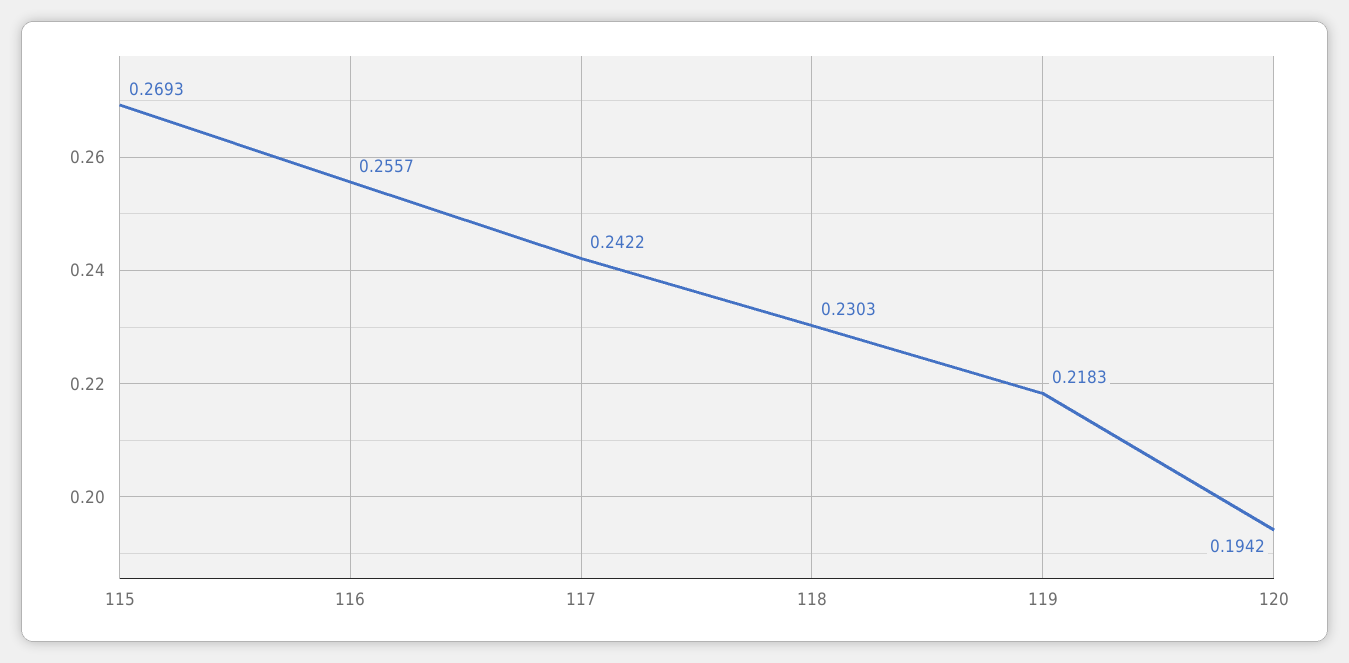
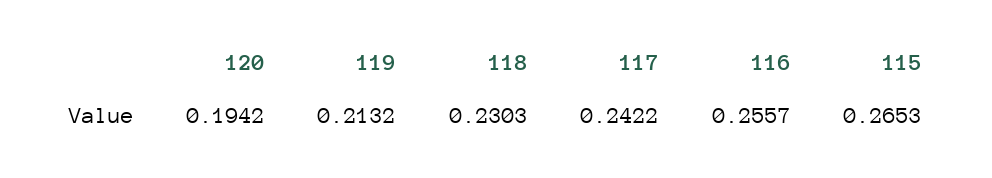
115: 0.2693 -> 0.2653
119: 0.2183 -> 0.2132

